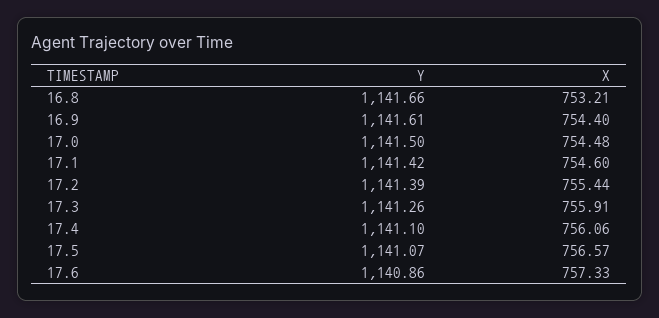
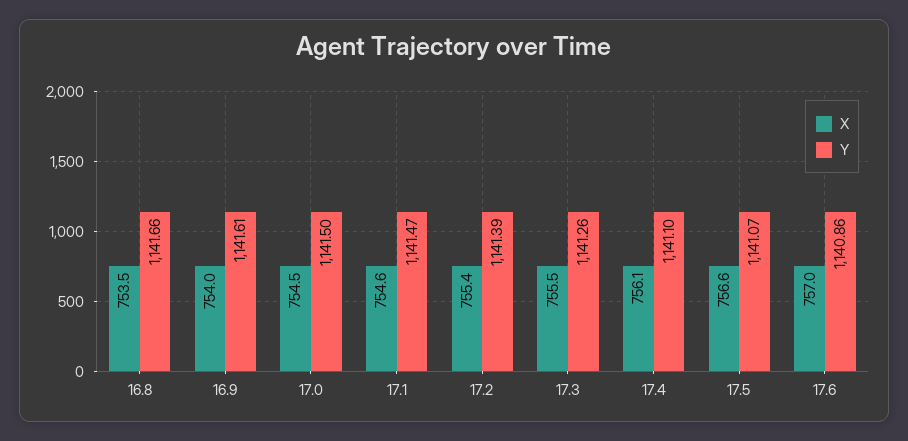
X, 16.8: 753.21 -> 753.5
X, 16.9: 754.4 -> 754
Y, 17.1: 1141.42 -> 1141.47
X, 17.3: 755.91 -> 755.5
X, 17.6: 757.33 -> 757

